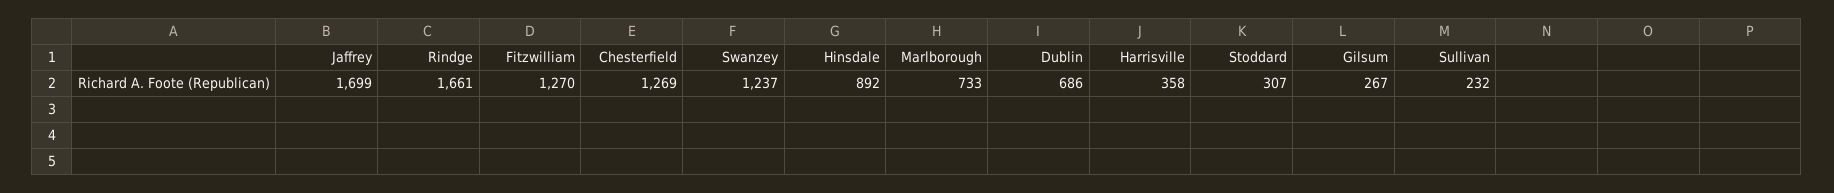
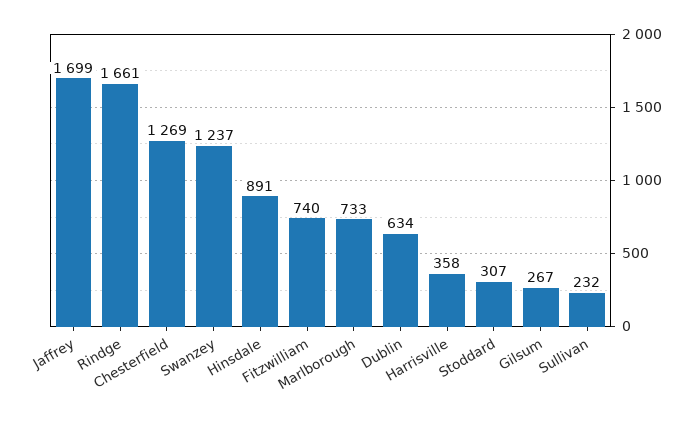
Fitzwilliam: 1270 -> 740
Hinsdale: 892 -> 891
Dublin: 686 -> 634

